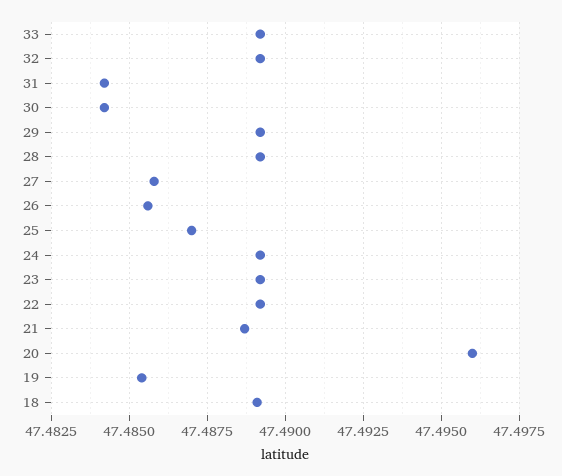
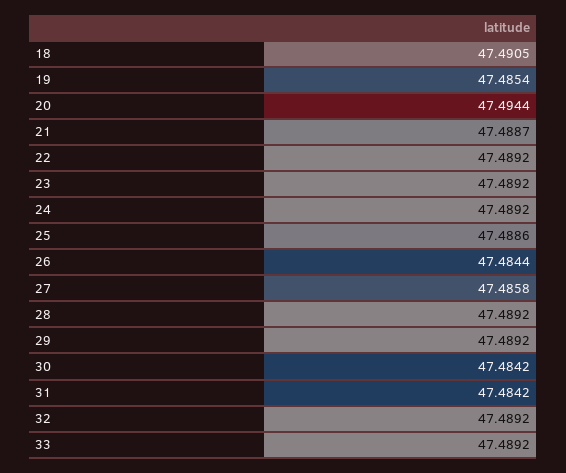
26: 47.4855 -> 47.4844
25: 47.487 -> 47.4886
20: 47.496 -> 47.4944
18: 47.489 -> 47.4905

